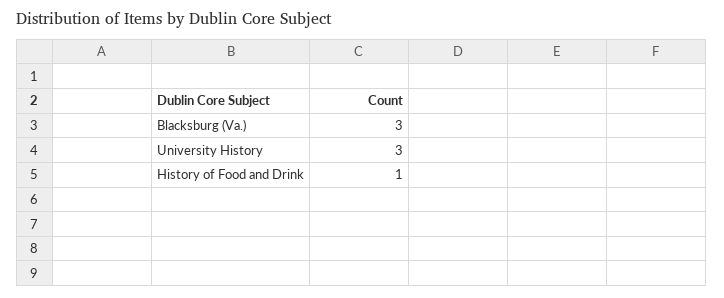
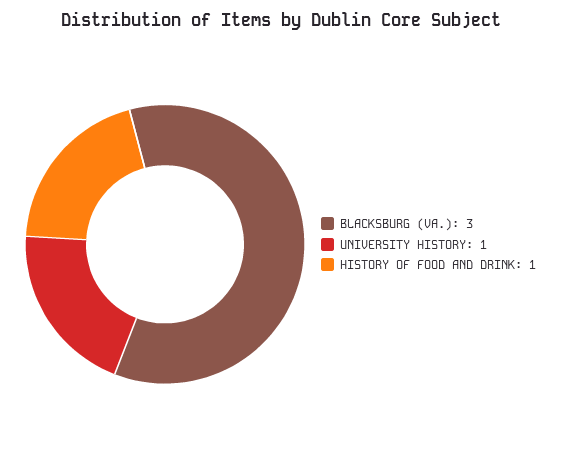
University History: 3 -> 1

